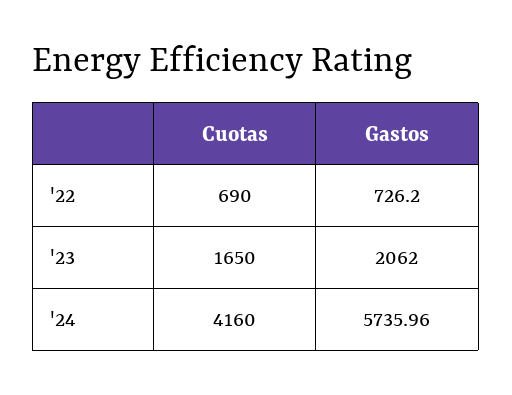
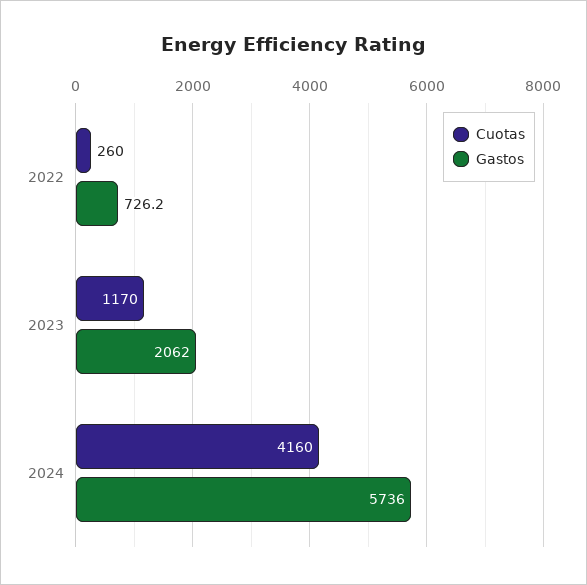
Cuotas, '22: 690 -> 260
Cuotas, '23: 1650 -> 1170

